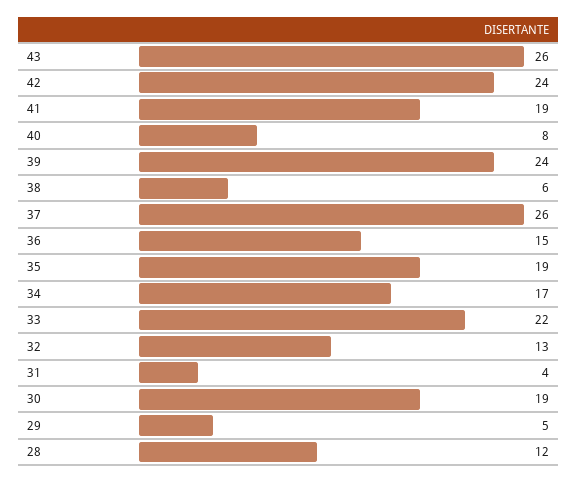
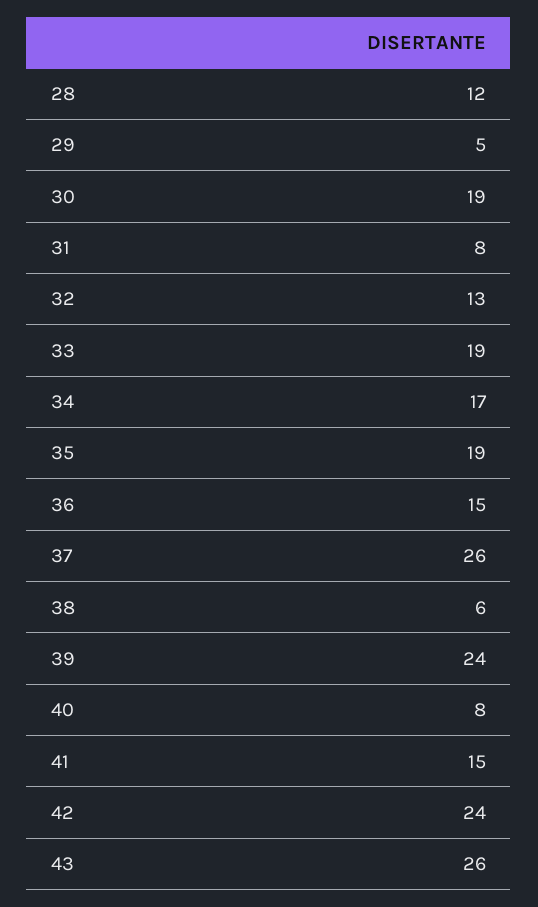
41: 19 -> 15
33: 22 -> 19
31: 4 -> 8

